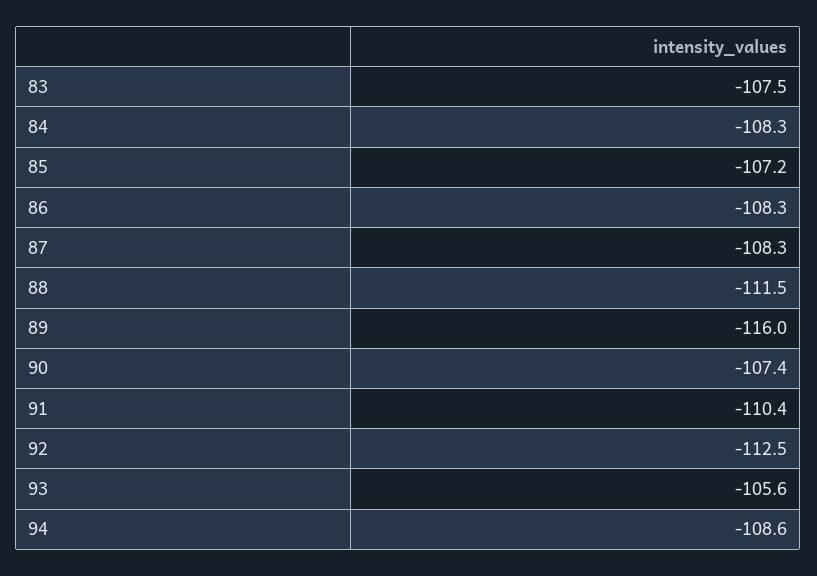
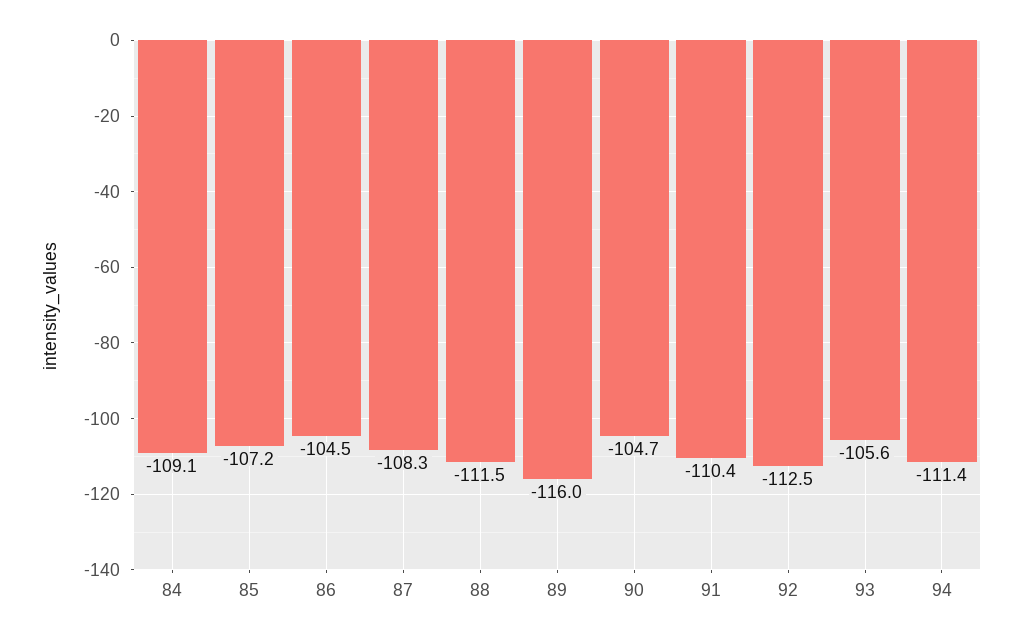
83: -107.5 -> none
84: -108.3 -> -109.1
86: -108.3 -> -104.5
90: -107.4 -> -104.7
94: -108.6 -> -111.4

